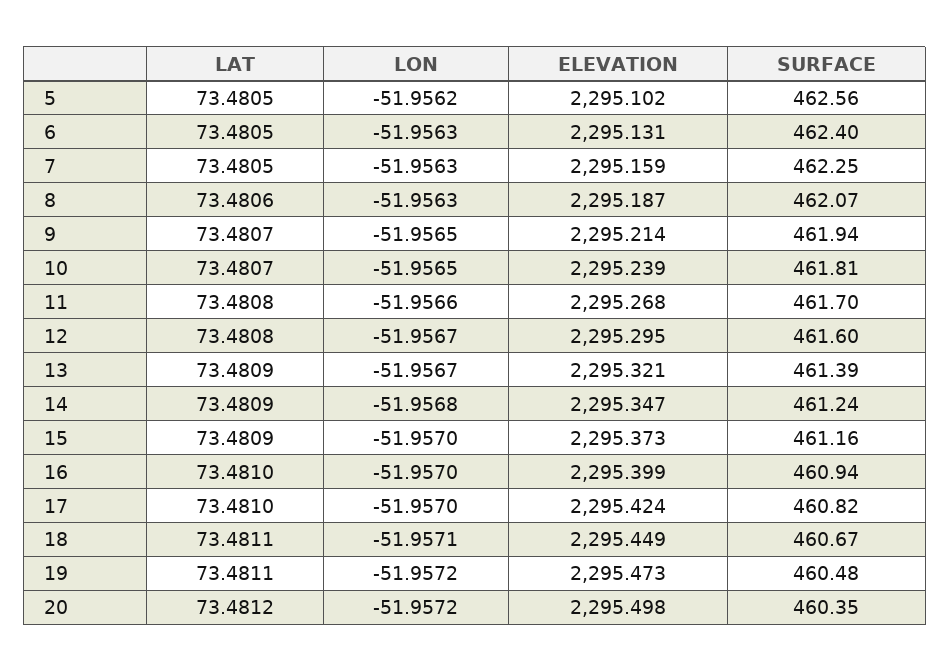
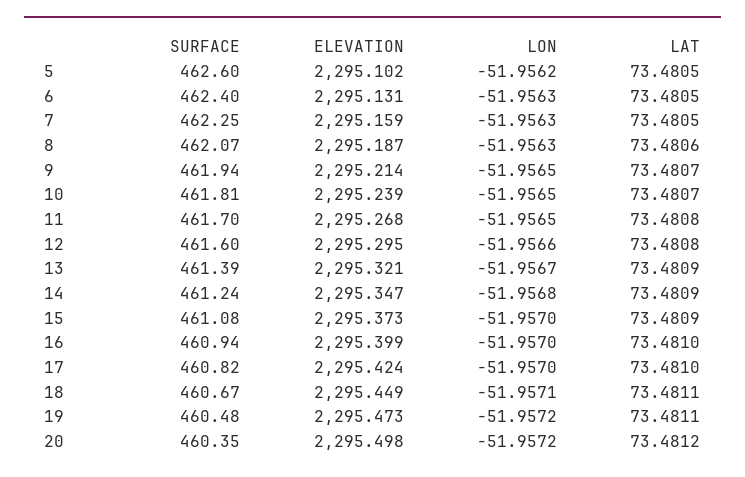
SURFACE, 5: 462.56 -> 462.6
LON, 11: -51.9566 -> -51.9565
LON, 12: -51.9567 -> -51.9566
SURFACE, 15: 461.16 -> 461.08

